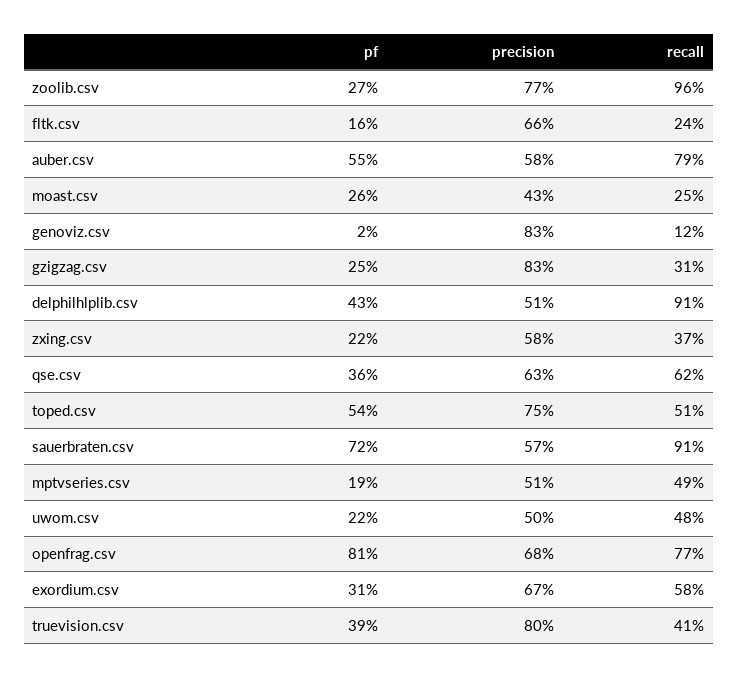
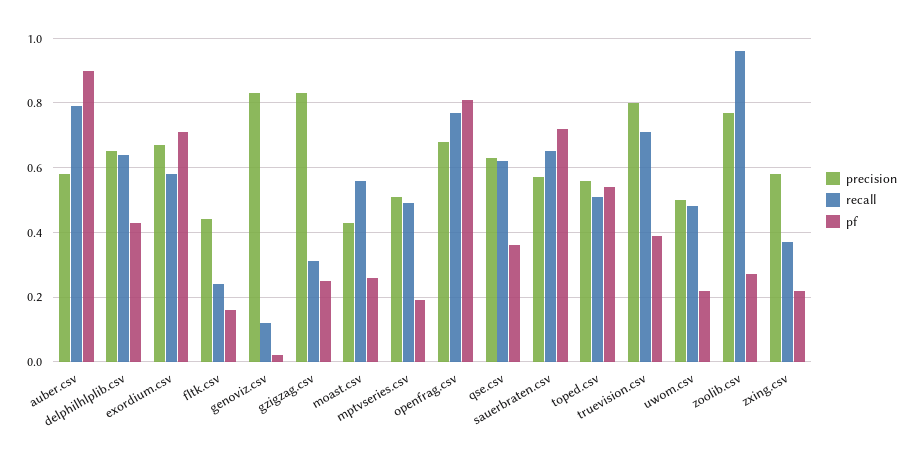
precision, fltk.csv: 0.66 -> 0.45
pf, auber.csv: 0.55 -> 0.9
recall, moast.csv: 0.25 -> 0.55
precision, delphilhlplib.csv: 0.51 -> 0.65
recall, delphilhlplib.csv: 0.91 -> 0.65
precision, toped.csv: 0.75 -> 0.55
recall, sauerbraten.csv: 0.91 -> 0.65
pf, exordium.csv: 0.31 -> 0.7
recall, truevision.csv: 0.41 -> 0.7

